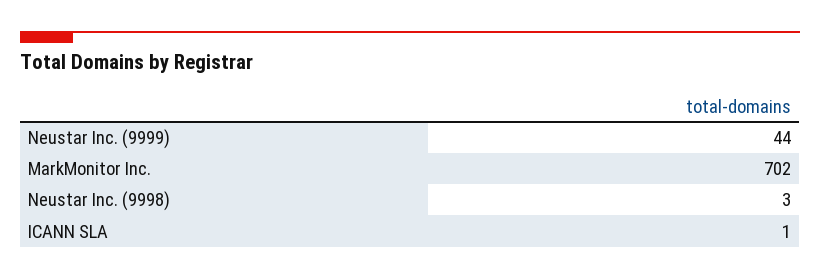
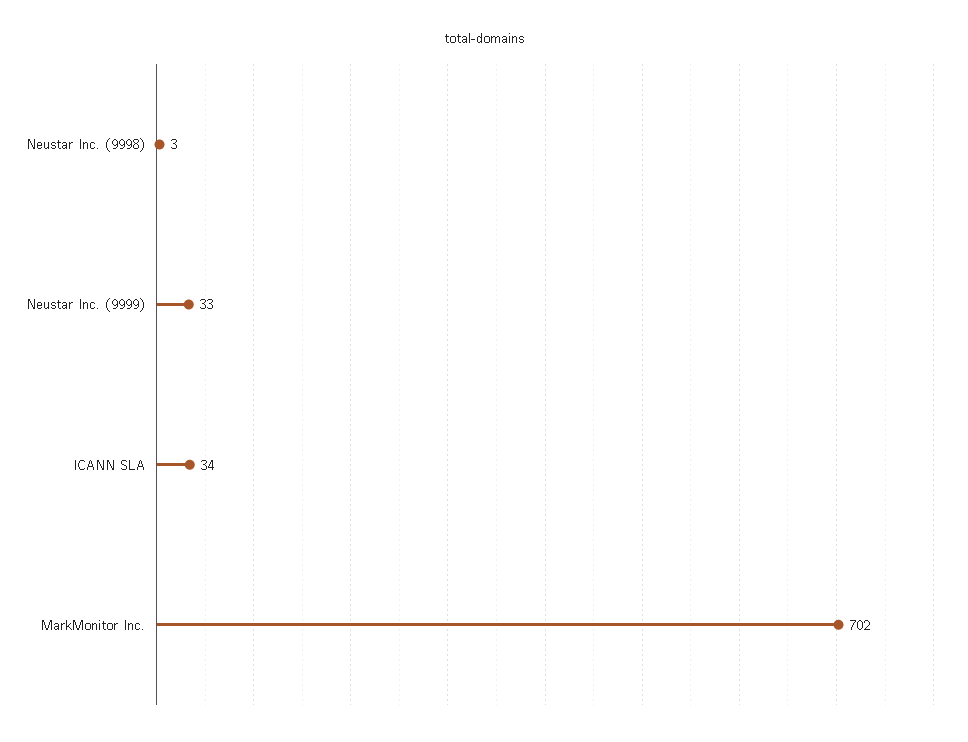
Neustar Inc. (9999): 44 -> 33
ICANN SLA: 1 -> 34

